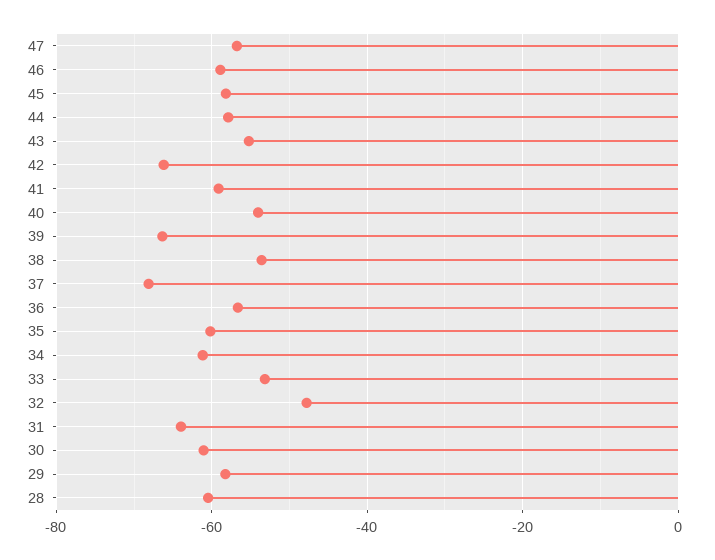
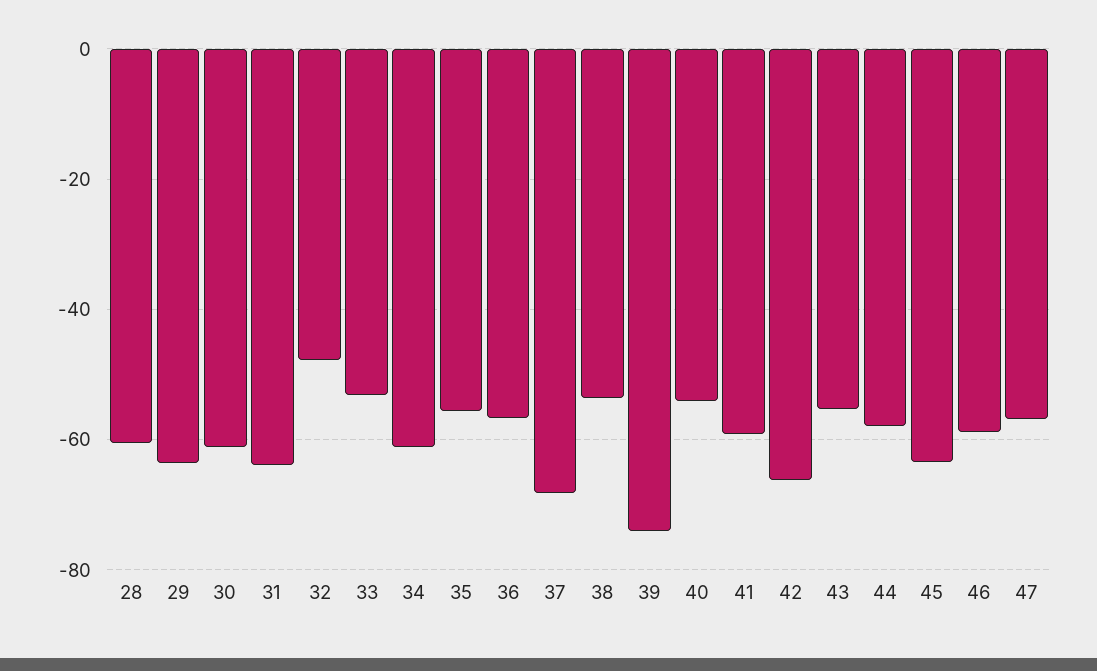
45: -58 -> -64
39: -66 -> -74
35: -60 -> -56
29: -58 -> -64

